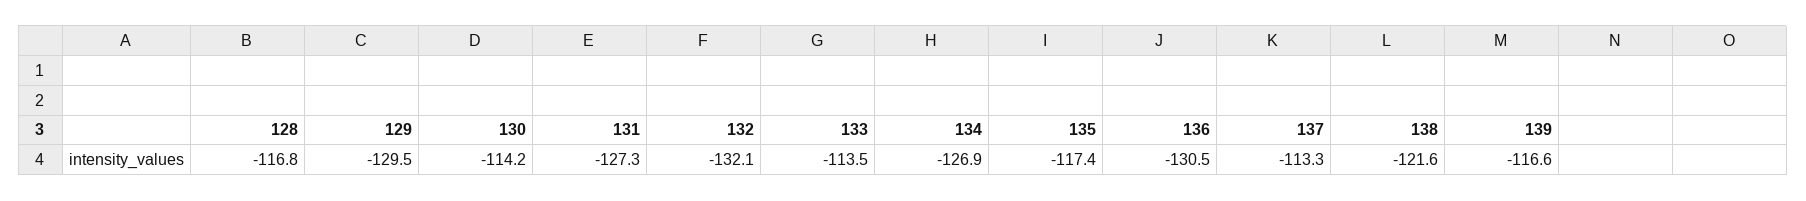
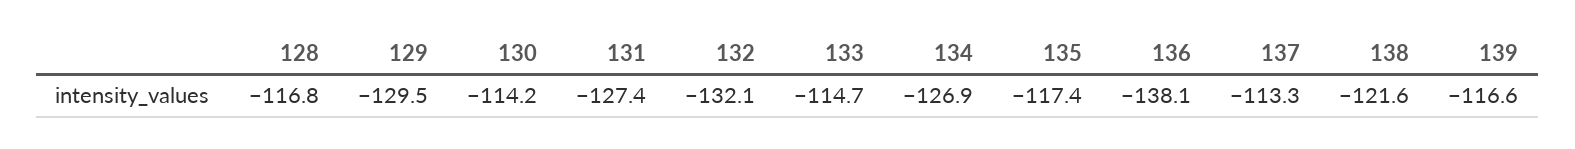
131: -127.3 -> -127.4
133: -113.5 -> -114.7
136: -130.5 -> -138.1

